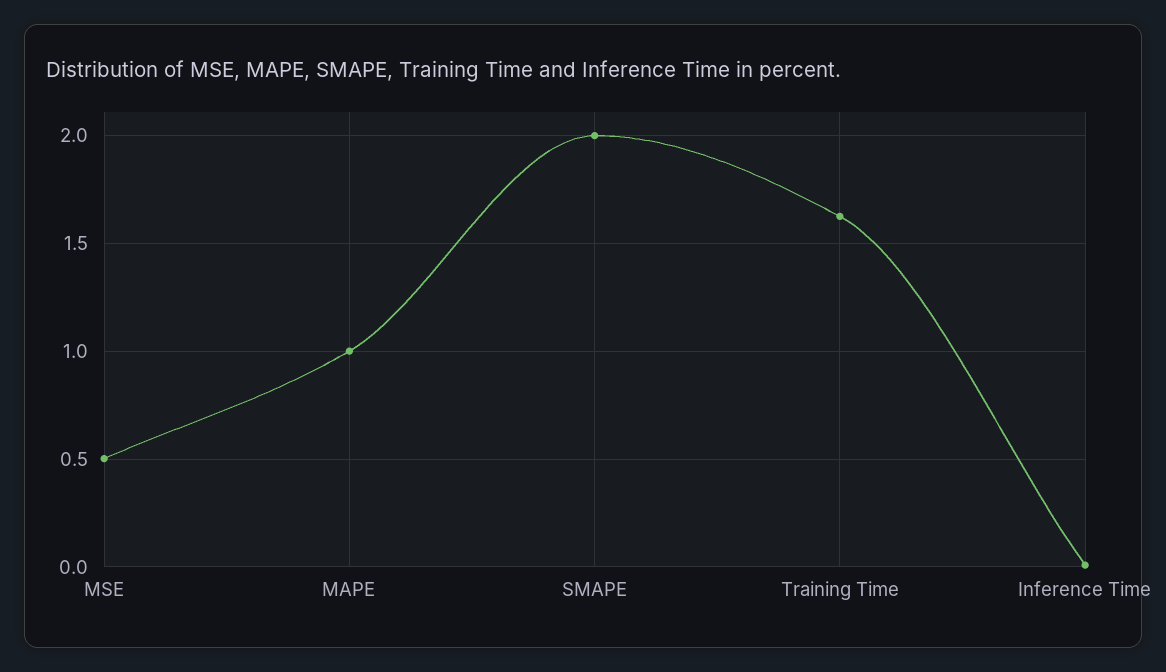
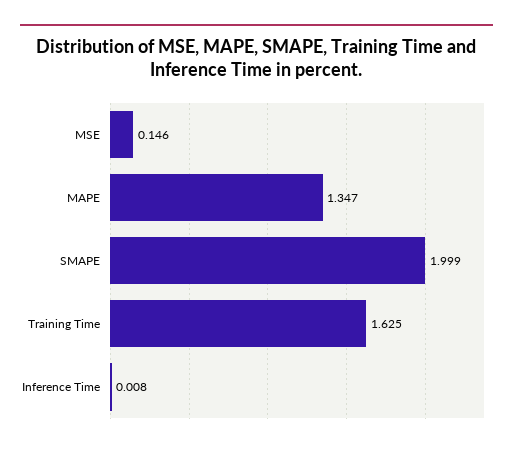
MSE: 0.5 -> 0.146
MAPE: 1 -> 1.347

